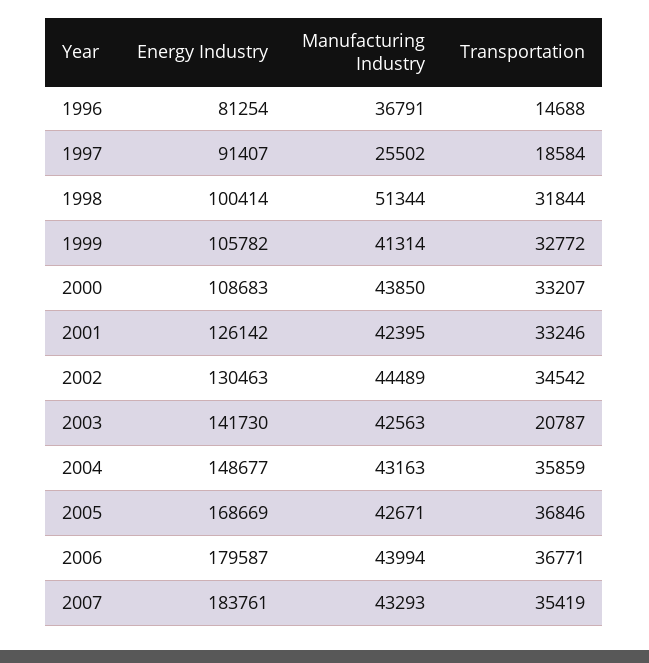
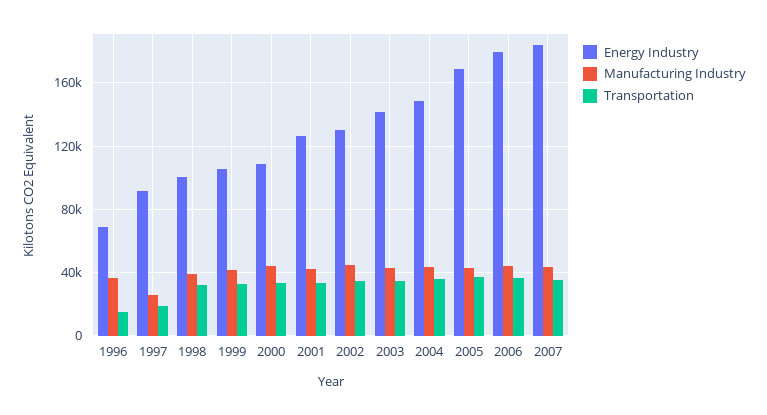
Energy Industry, 1996: 81254 -> 70000
Manufacturing Industry, 1998: 51344 -> 40000
Transportation, 2003: 20787 -> 35000

